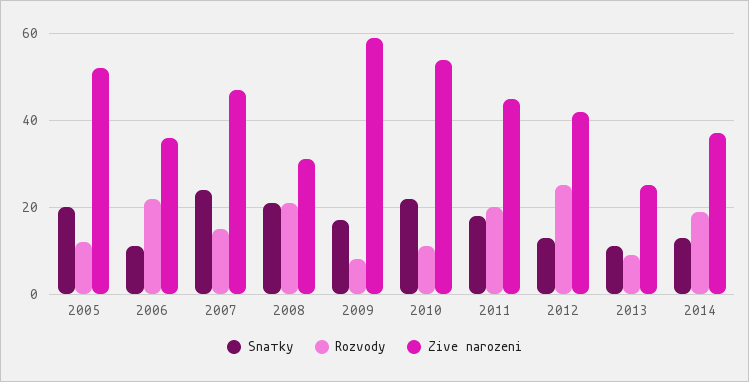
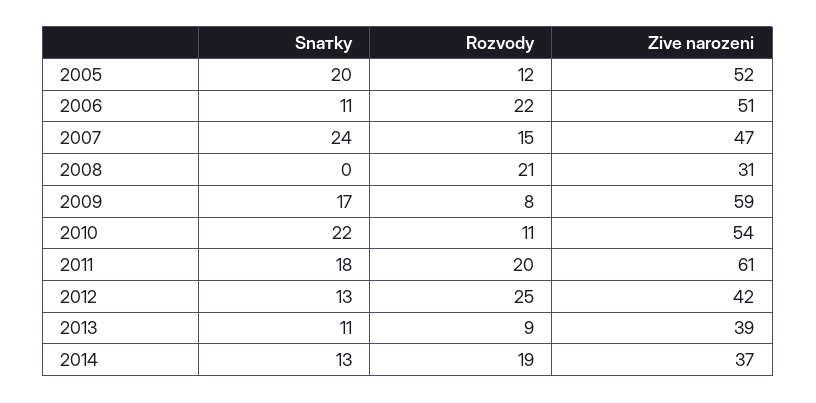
Zive narozeni, 2006: 35 -> 51
Snатky, 2008: 20 -> 0
Zive narozeni, 2011: 45 -> 61
Zive narozeni, 2013: 25 -> 39

